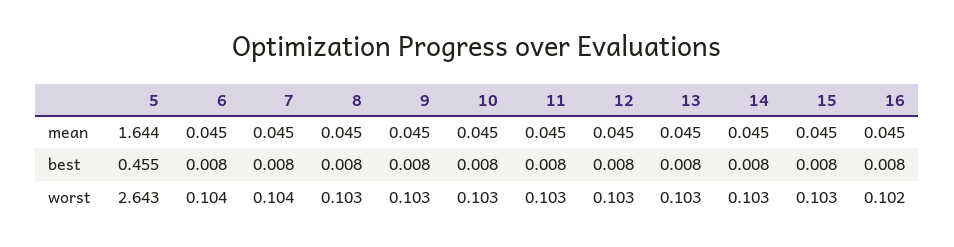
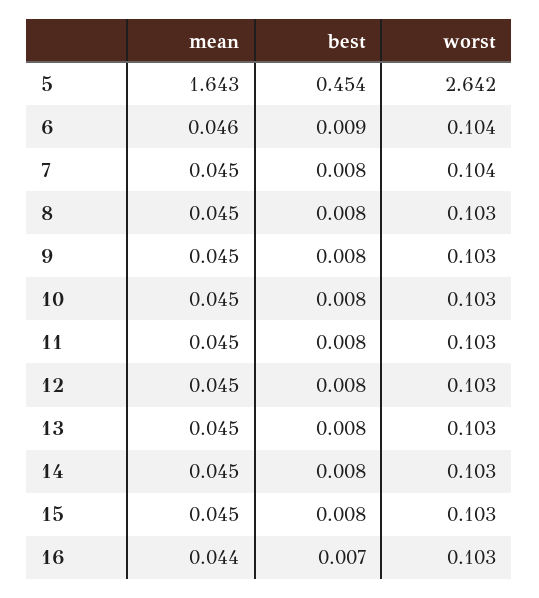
5, mean: 1.644 -> 1.643
6, mean: 0.045 -> 0.046
16, mean: 0.045 -> 0.044
5, best: 0.455 -> 0.454
6, best: 0.008 -> 0.009
16, best: 0.008 -> 0.007
5, worst: 2.643 -> 2.642
16, worst: 0.102 -> 0.103

